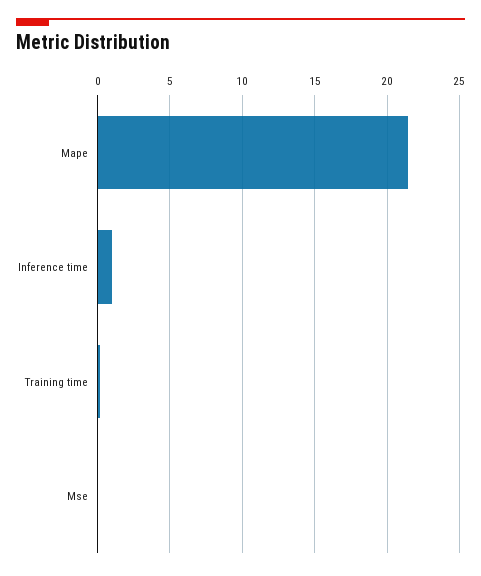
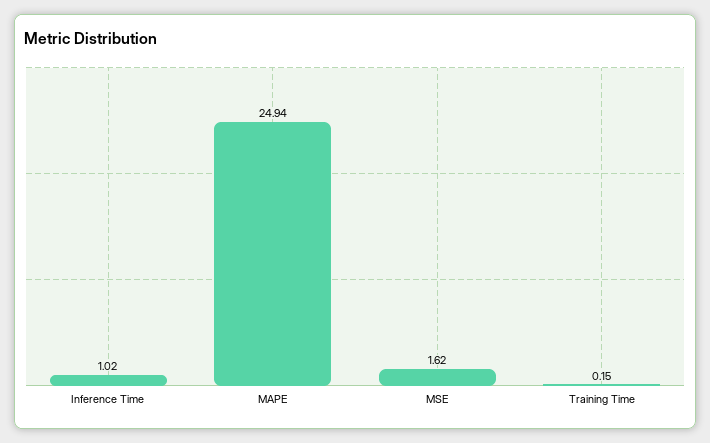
Mape: 21.5 -> 24.94
Mse: 0 -> 1.62

